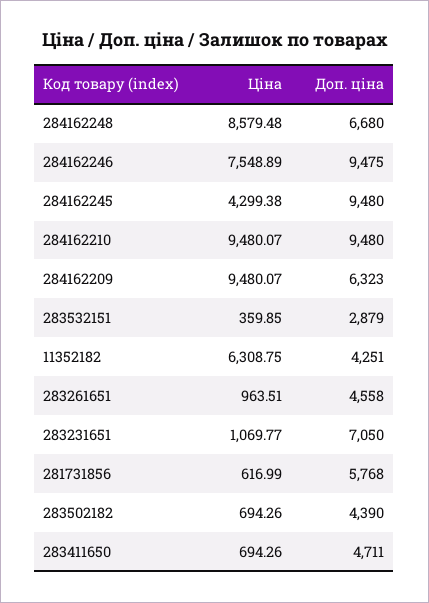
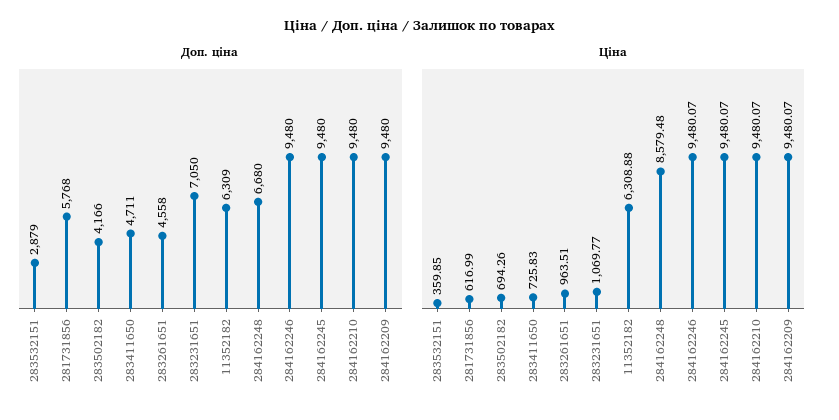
Ціна, 284162246: 7548.89 -> 9480.07
Доп. ціна, 284162246: 9475 -> 9480
Ціна, 284162245: 4299.38 -> 9480.07
Доп. ціна, 284162209: 6323 -> 9480
Ціна, 11352182: 6308.75 -> 6308.88
Доп. ціна, 11352182: 4251 -> 6309
Доп. ціна, 283502182: 4390 -> 4166
Ціна, 283411650: 694.26 -> 725.83

